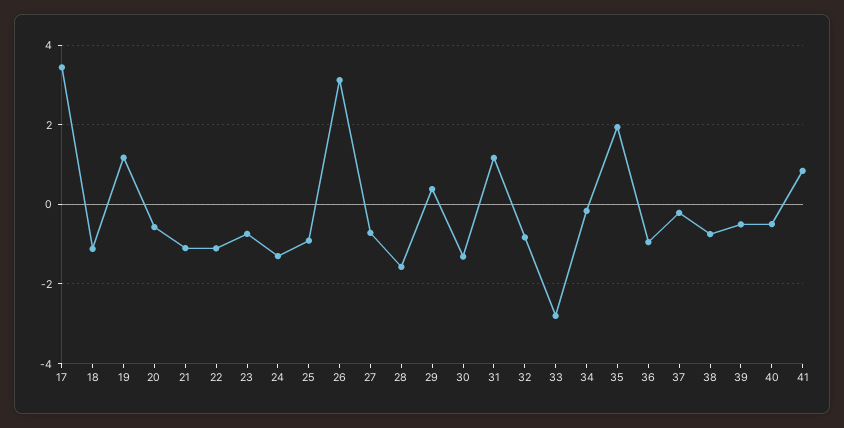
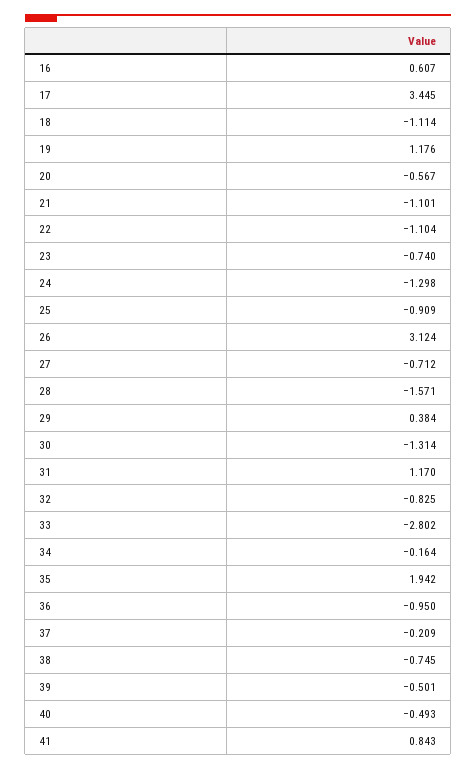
16: none -> 0.607

